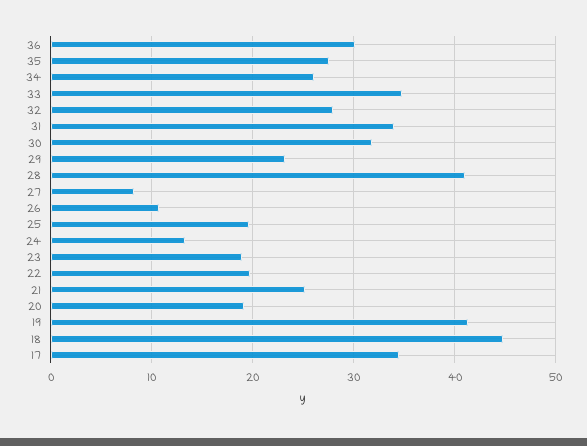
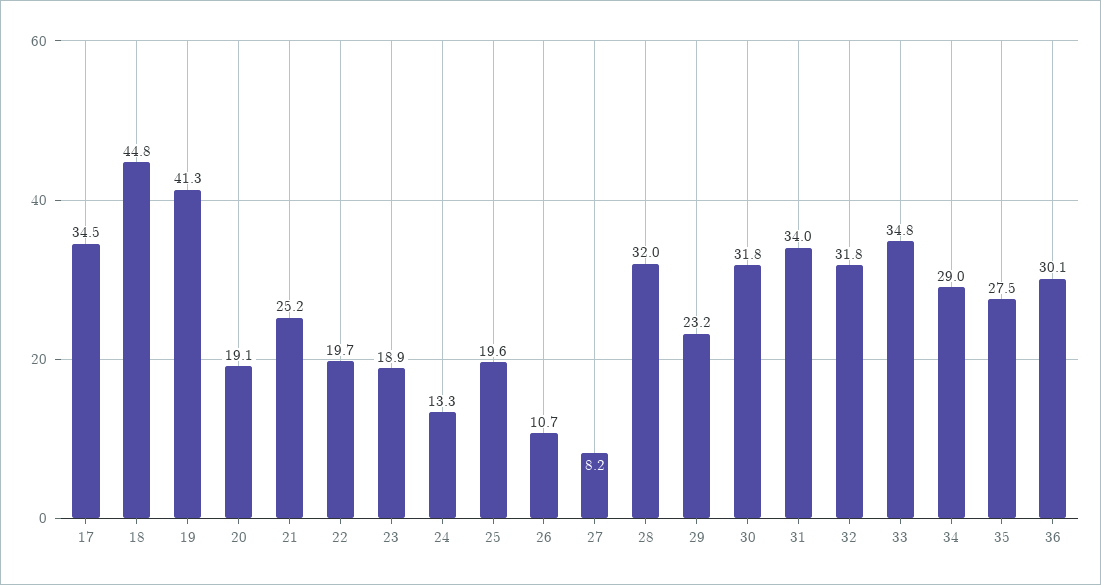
34: 26 -> 29
32: 28 -> 31.8
28: 41 -> 32

